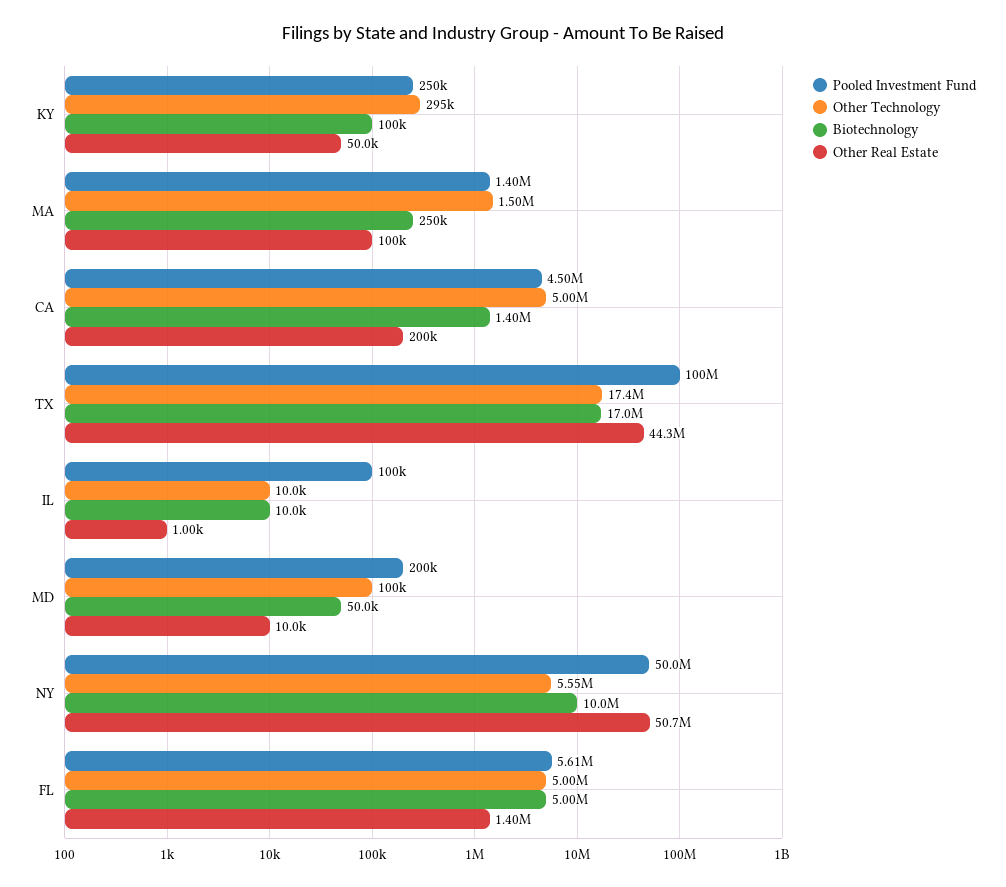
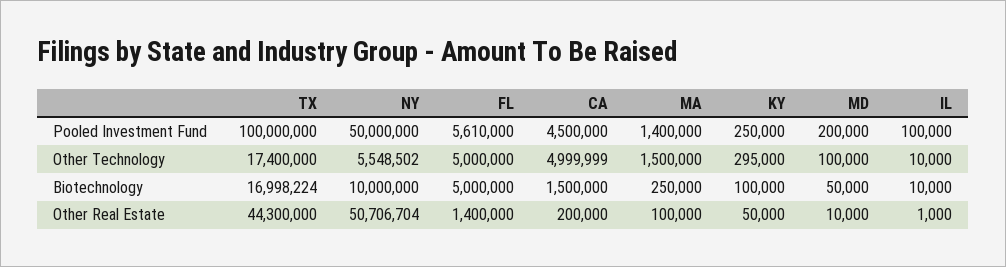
Biotechnology, CA: 1400000 -> 1500000

